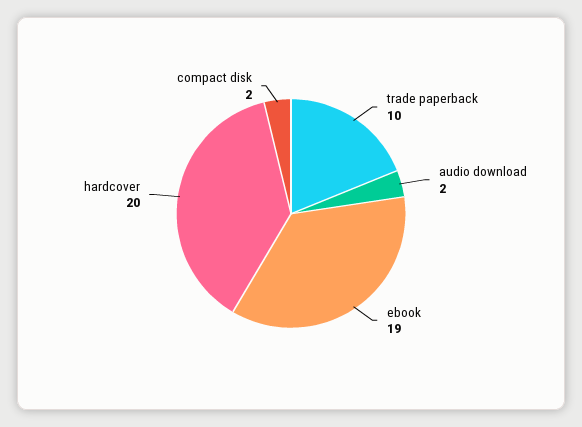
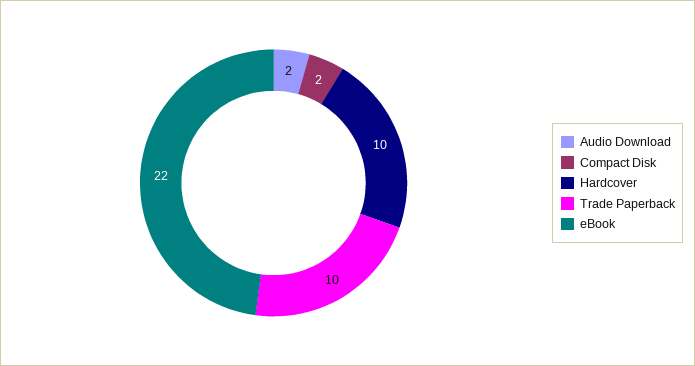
ebook: 19 -> 22
hardcover: 20 -> 10

